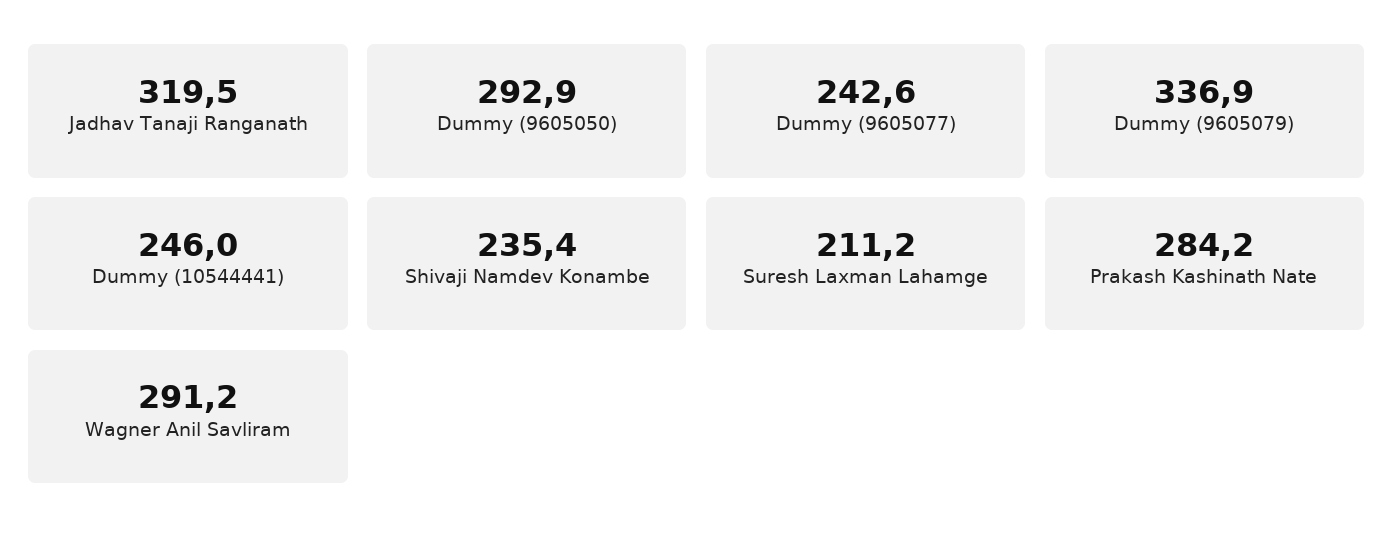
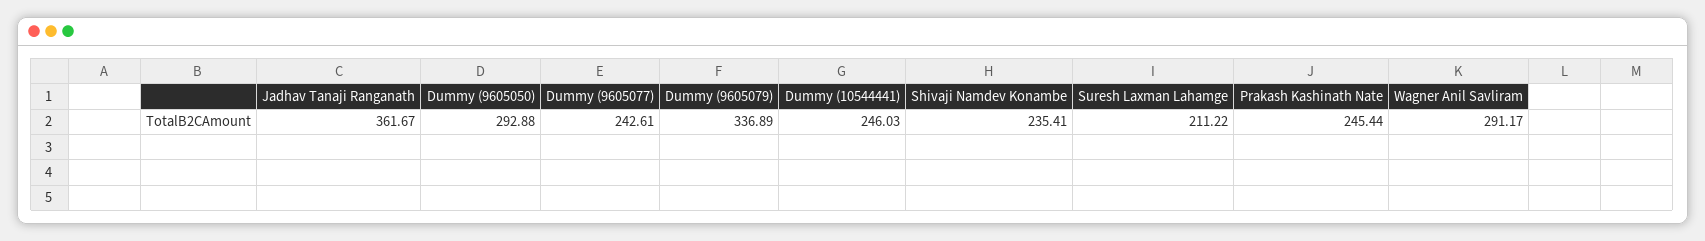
Jadhav Tanaji Ranganath: 319.5 -> 361.67
Prakash Kashinath Nate: 284.2 -> 245.44

